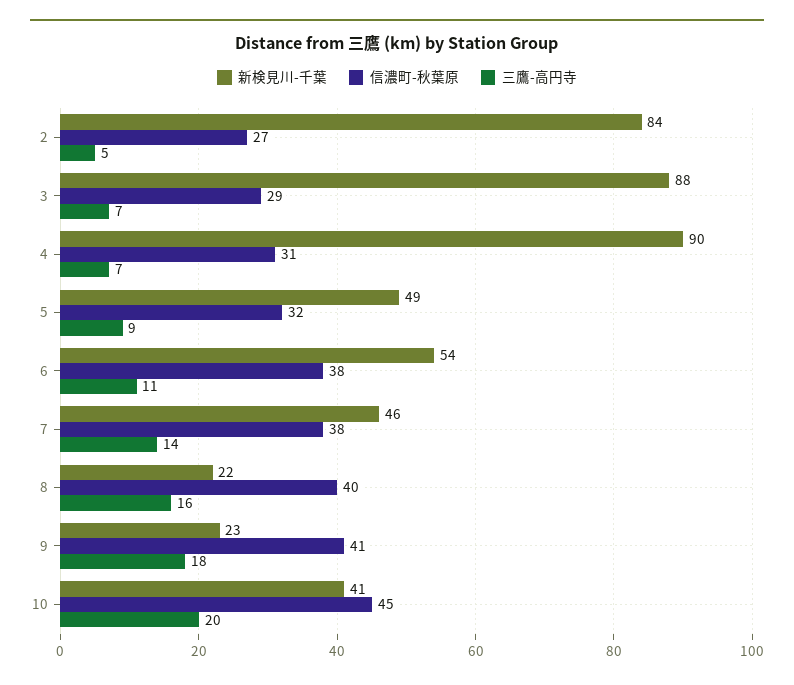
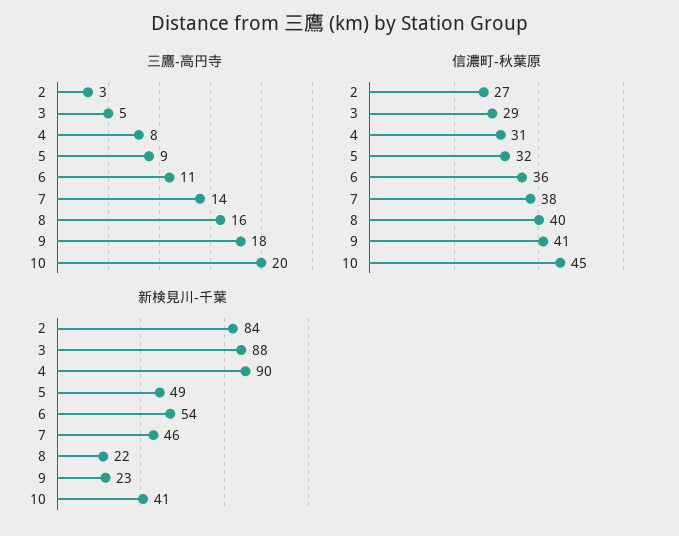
三鷹-高円寺, 2: 5 -> 3
三鷹-高円寺, 3: 7 -> 5
三鷹-高円寺, 4: 7 -> 8
信濃町-秋葉原, 6: 38 -> 36

